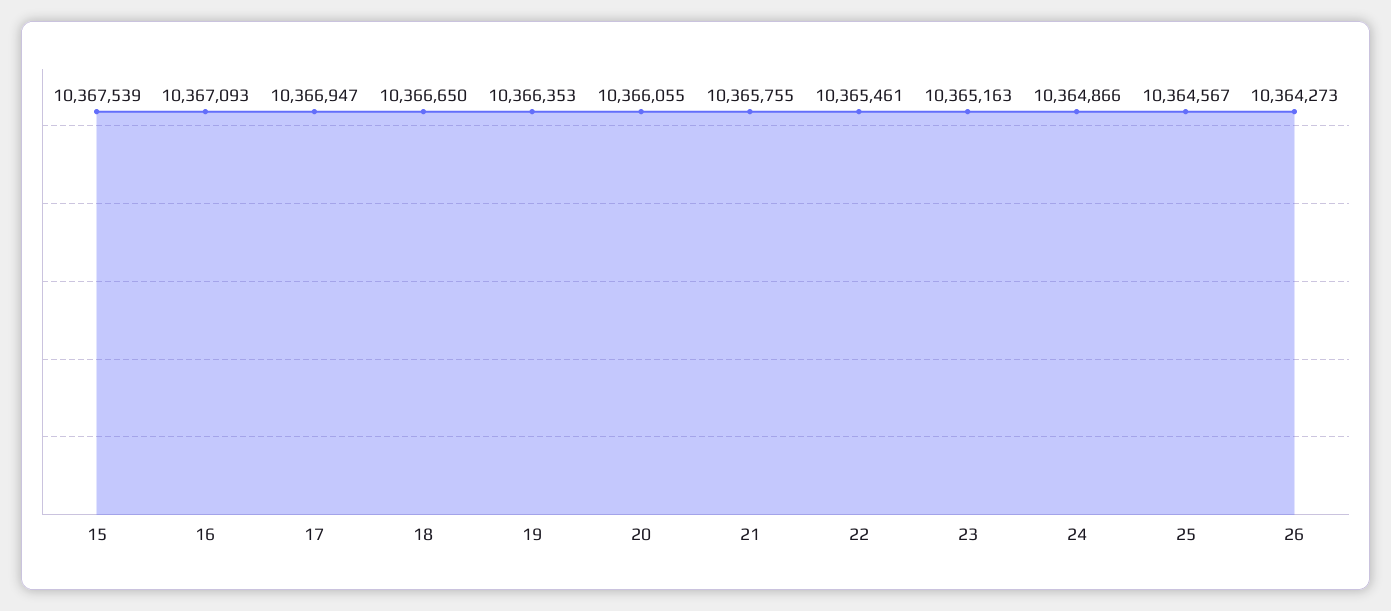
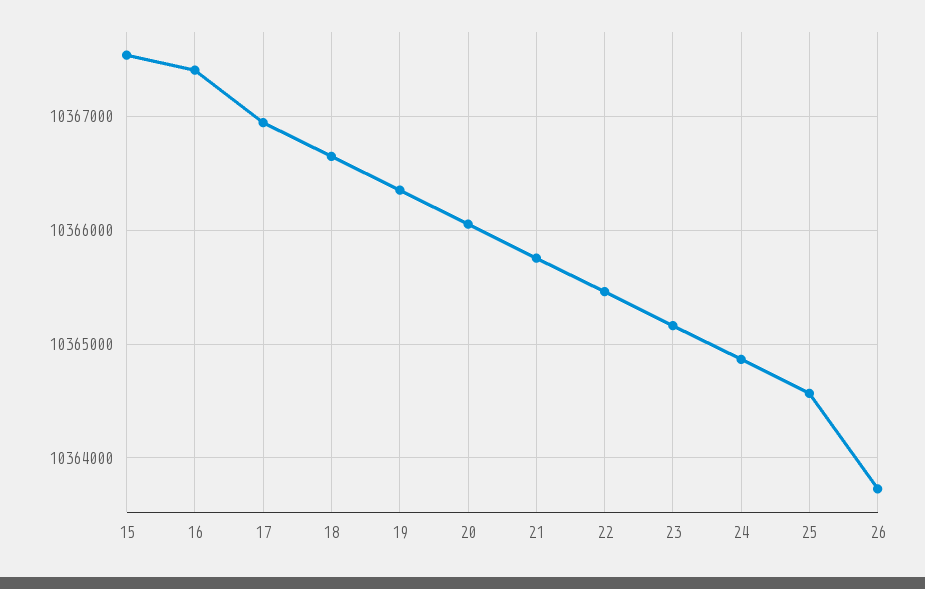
16: 10367093 -> 10367400
26: 10364273 -> 10363700

